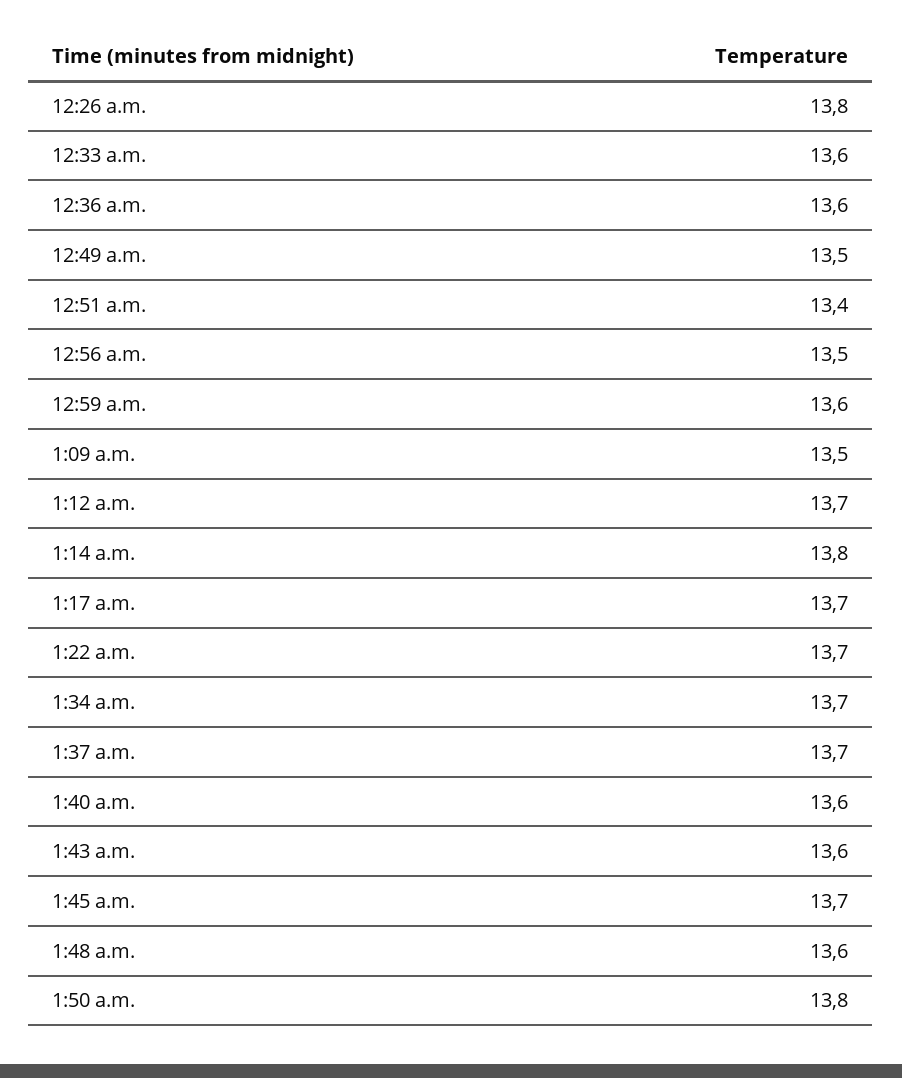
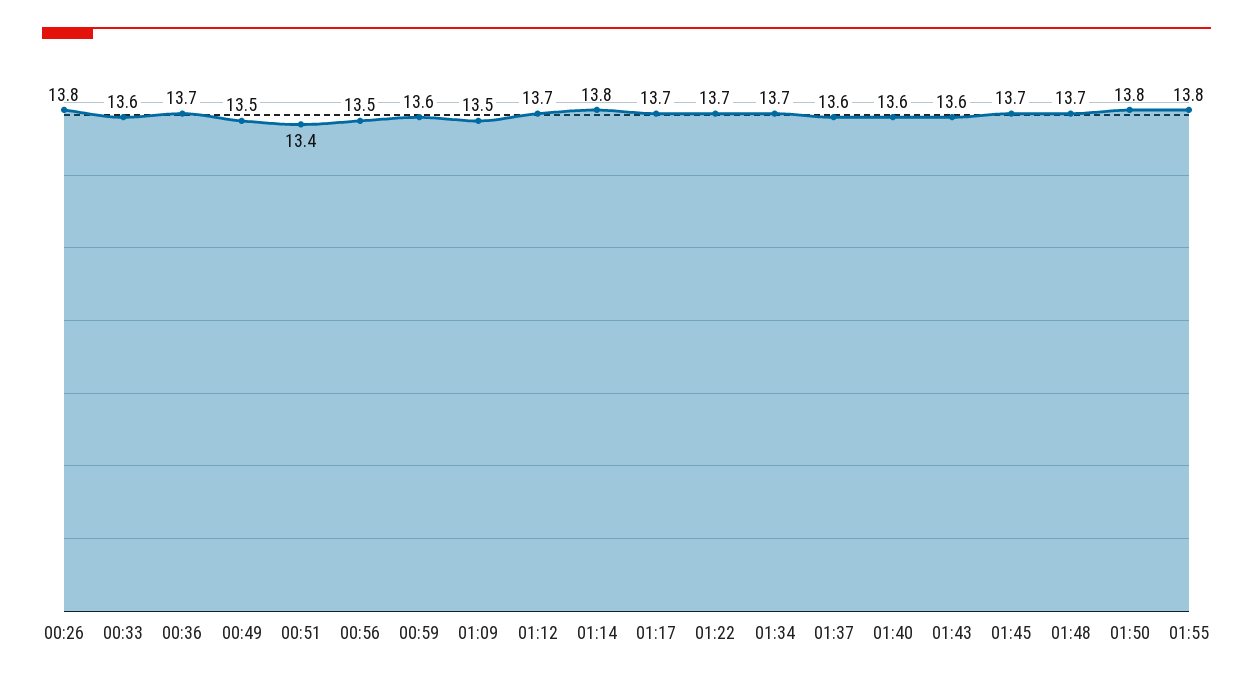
12:36 a.m.: 13.6 -> 13.7
1:37 a.m.: 13.7 -> 13.6
1:48 a.m.: 13.6 -> 13.7
01:55: none -> 13.8

